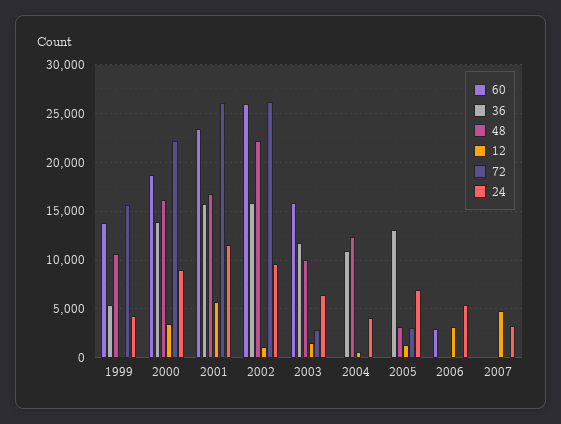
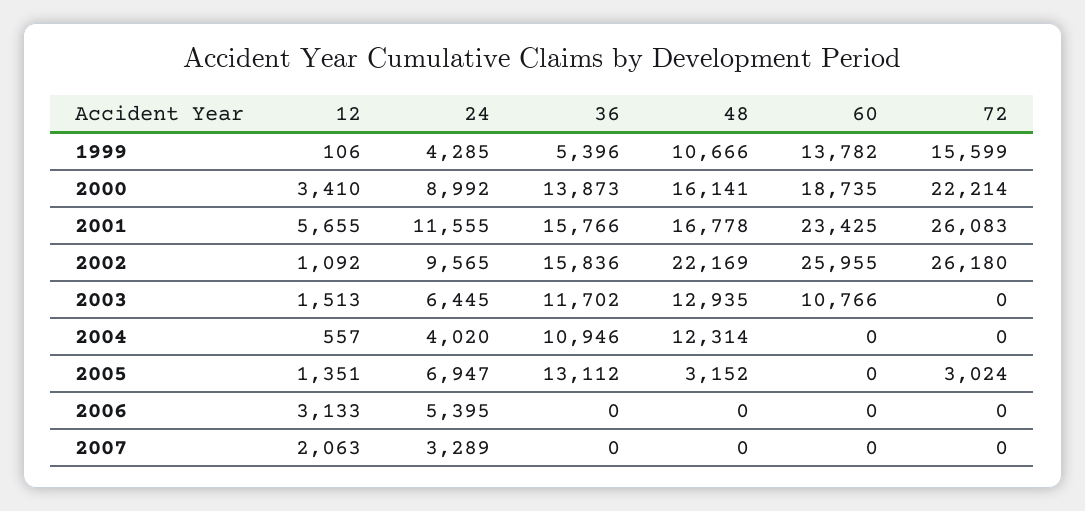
60, 2003: 16000 -> 10766
48, 2003: 10000 -> 12935
72, 2003: 3000 -> 0
60, 2006: 3000 -> 0
12, 2007: 5000 -> 2063

